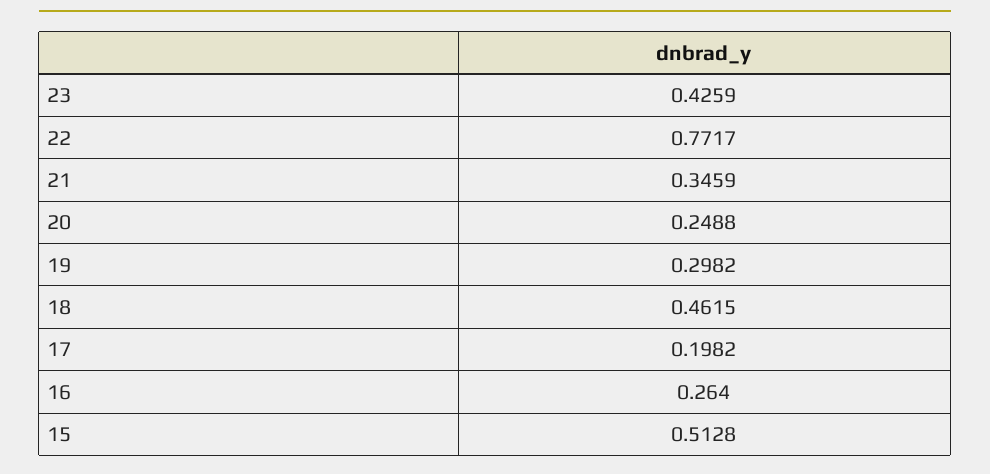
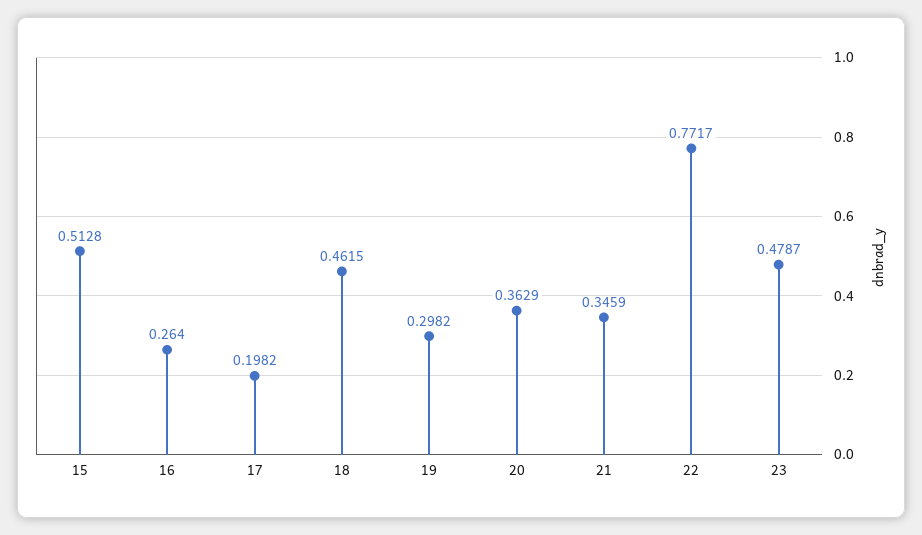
23: 0.4259 -> 0.4787
20: 0.2488 -> 0.3629

